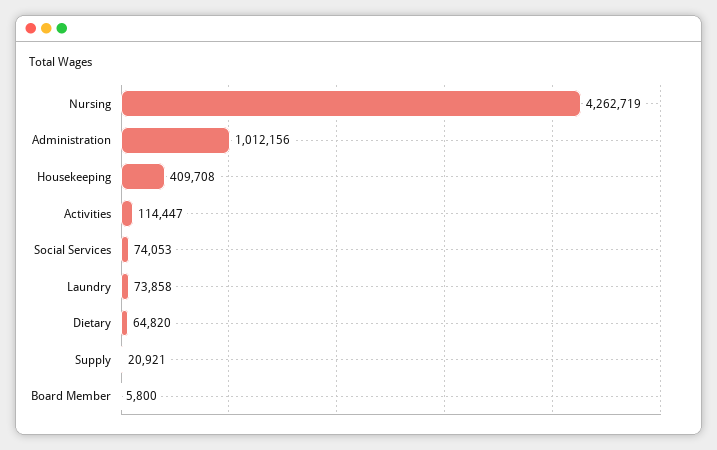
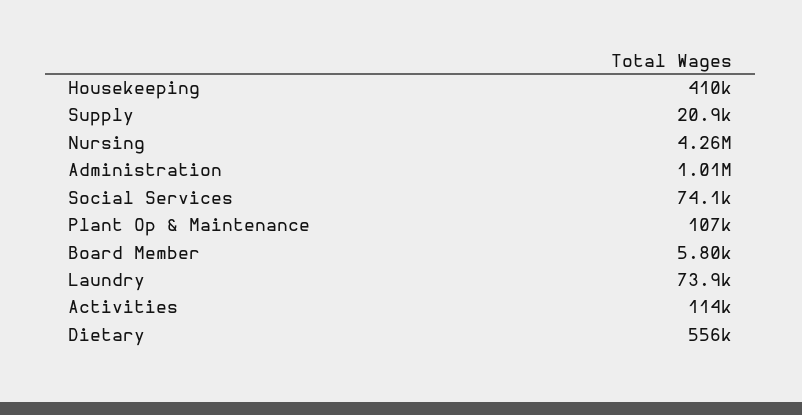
Dietary: 64820 -> 556000
Plant Op & Maintenance: none -> 107000

